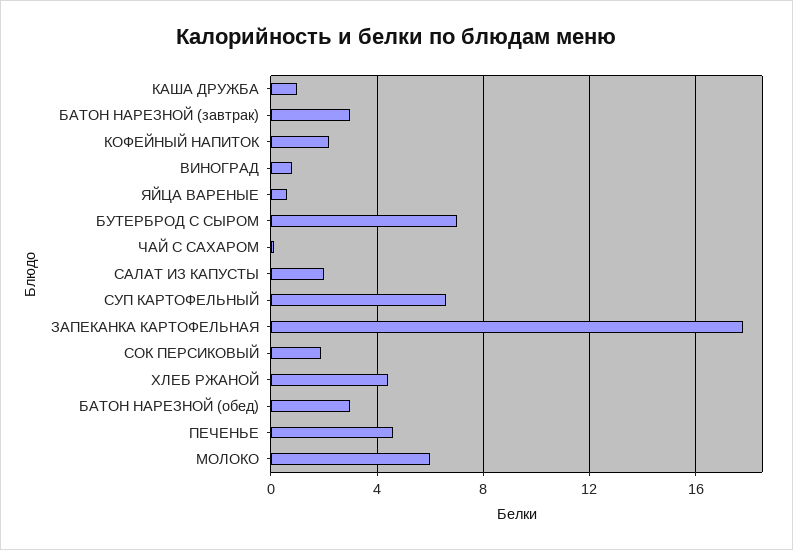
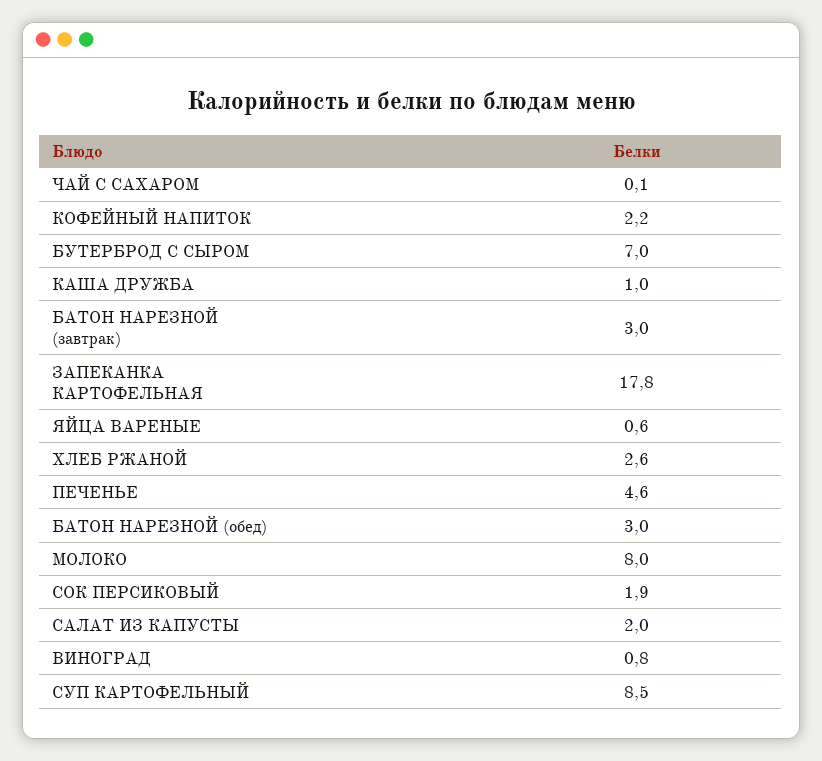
СУП КАРТОФЕЛЬНЫЙ: 6.5 -> 8.5
ХЛЕБ РЖАНОЙ: 4.5 -> 2.6
МОЛОКО: 6 -> 8

